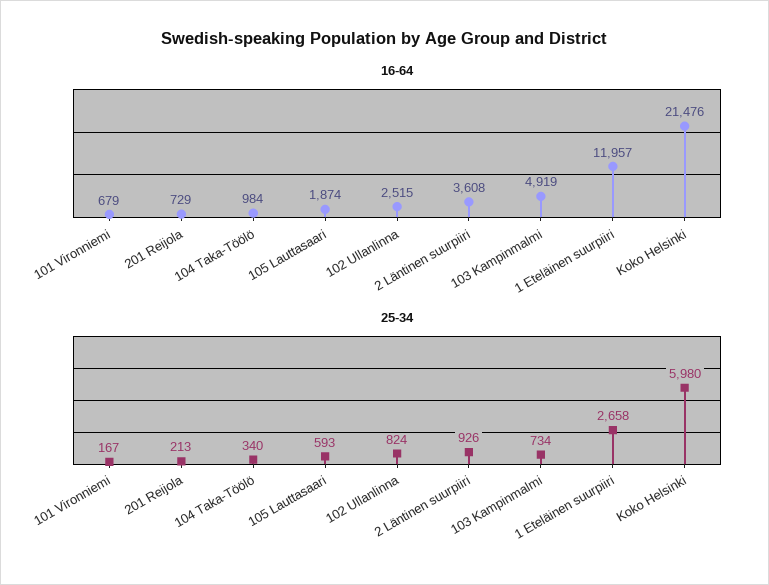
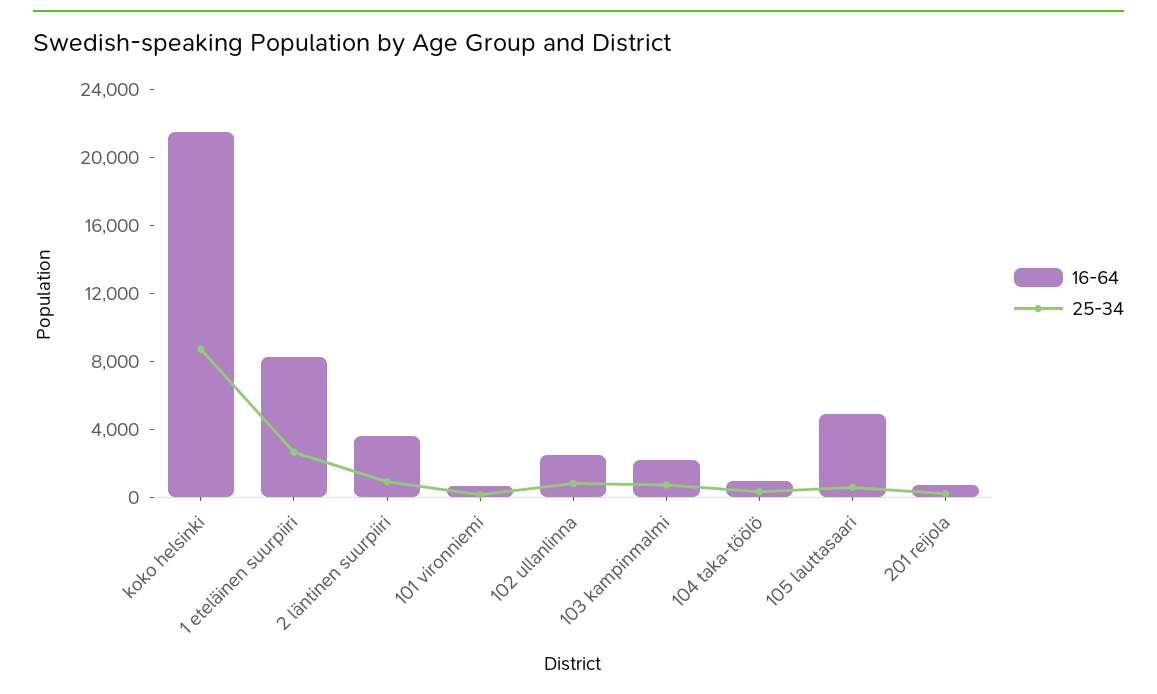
16-64, 105 Lauttasaari: 1874 -> 5000
16-64, 103 Kampinmalmi: 4919 -> 2000
16-64, 1 Eteläinen suurpiiri: 11957 -> 8000
25-34, Koko Helsinki: 5980 -> 9000

